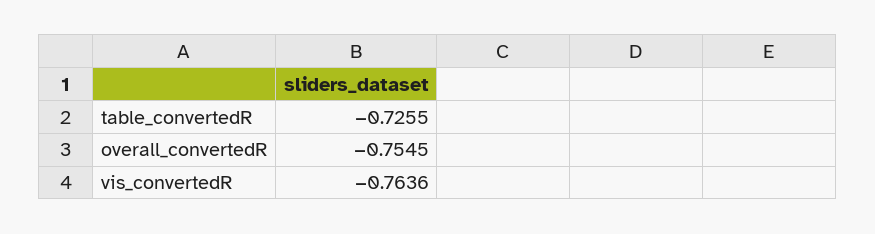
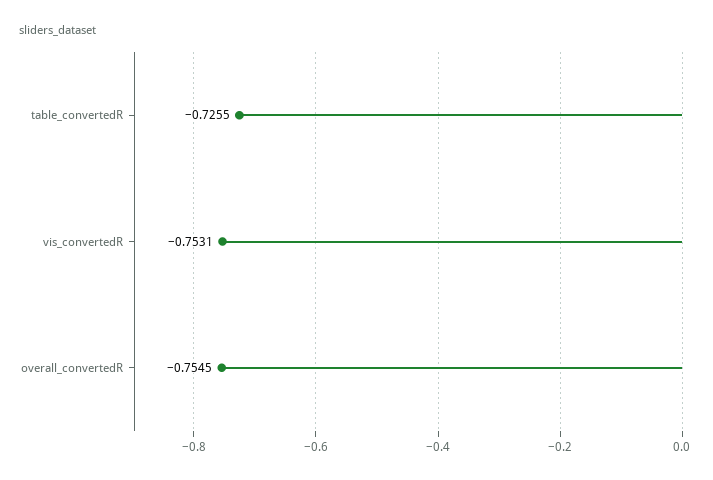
vis_convertedR: -0.7636 -> -0.7531

